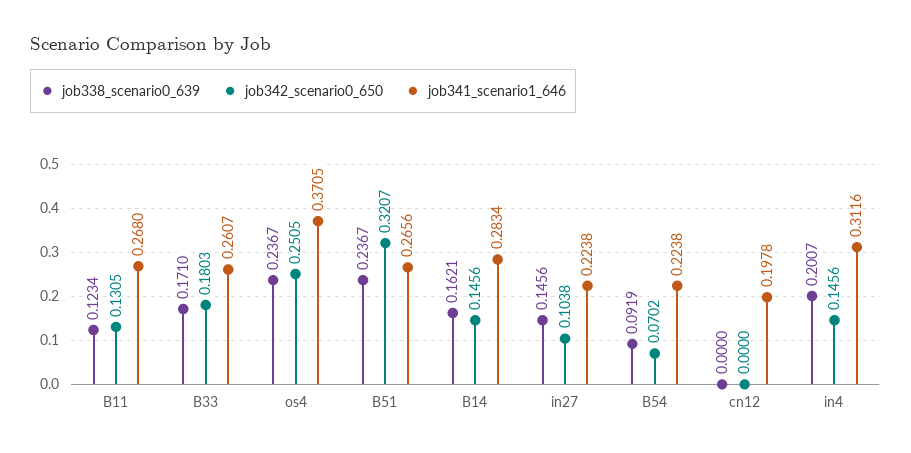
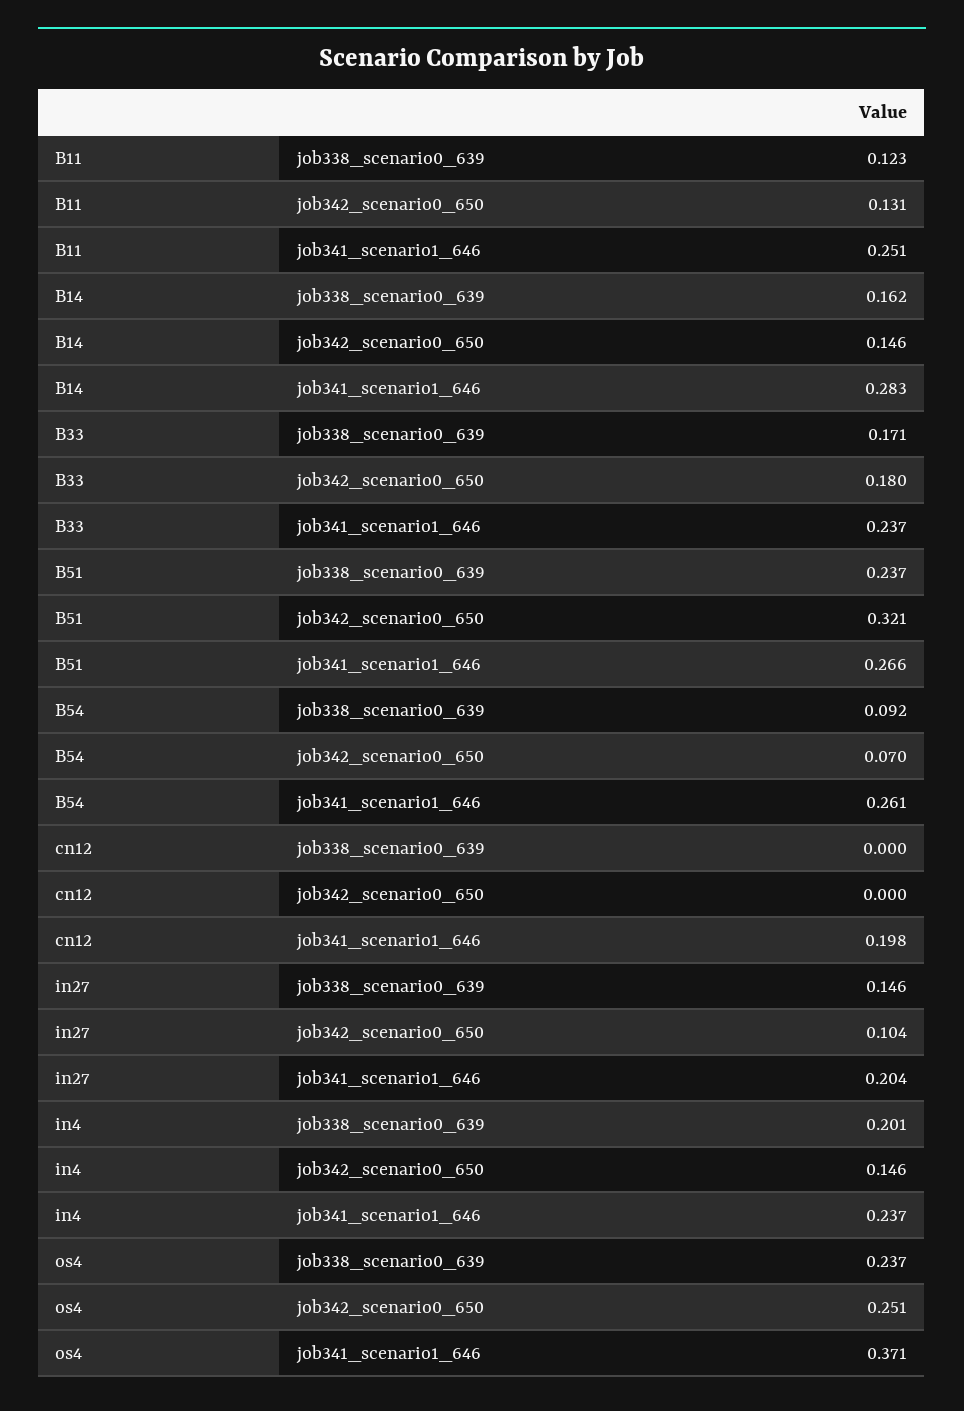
job341_scenario1_646, B11: 0.268 -> 0.251
job341_scenario1_646, B33: 0.2607 -> 0.237
job341_scenario1_646, in27: 0.2238 -> 0.204
job341_scenario1_646, B54: 0.2238 -> 0.261
job341_scenario1_646, in4: 0.3116 -> 0.237

